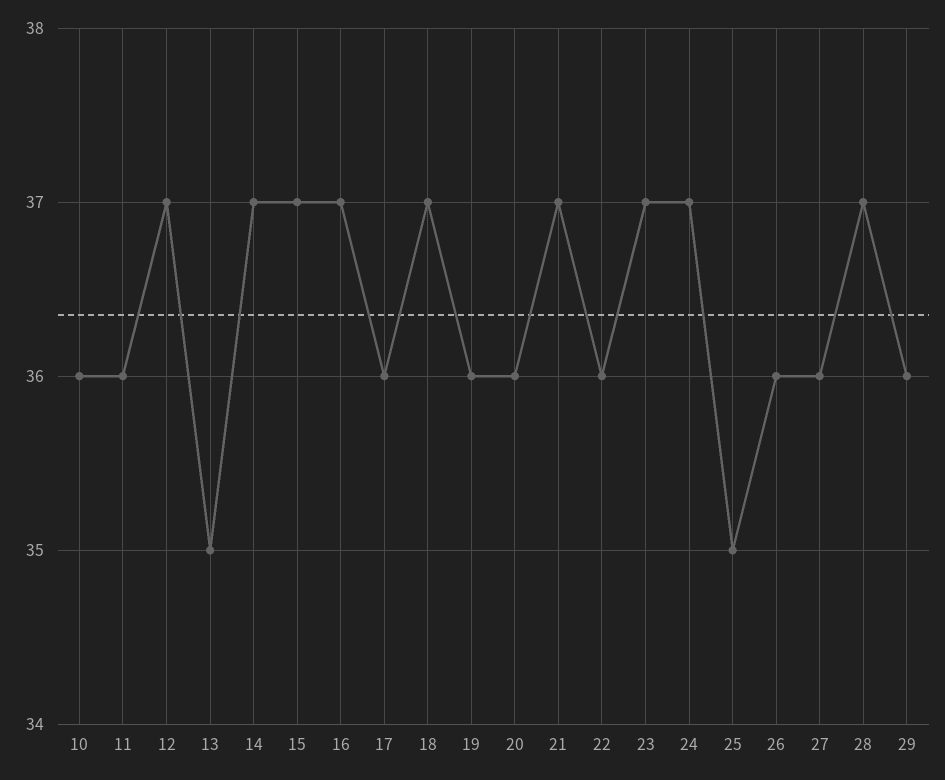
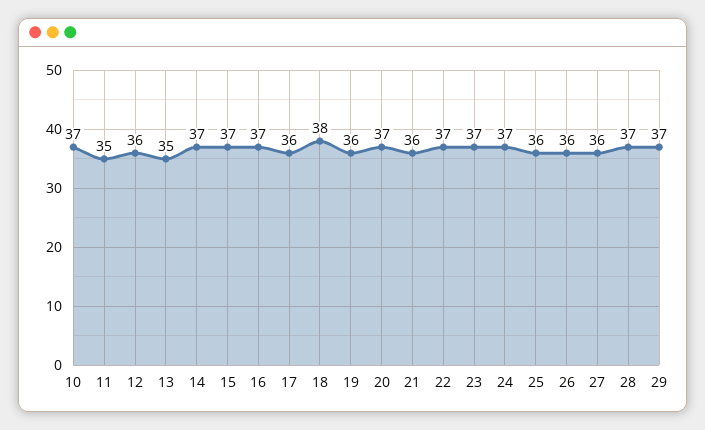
10: 36 -> 37
11: 36 -> 35
12: 37 -> 36
18: 37 -> 38
20: 36 -> 37
21: 37 -> 36
22: 36 -> 37
25: 35 -> 36
29: 36 -> 37

